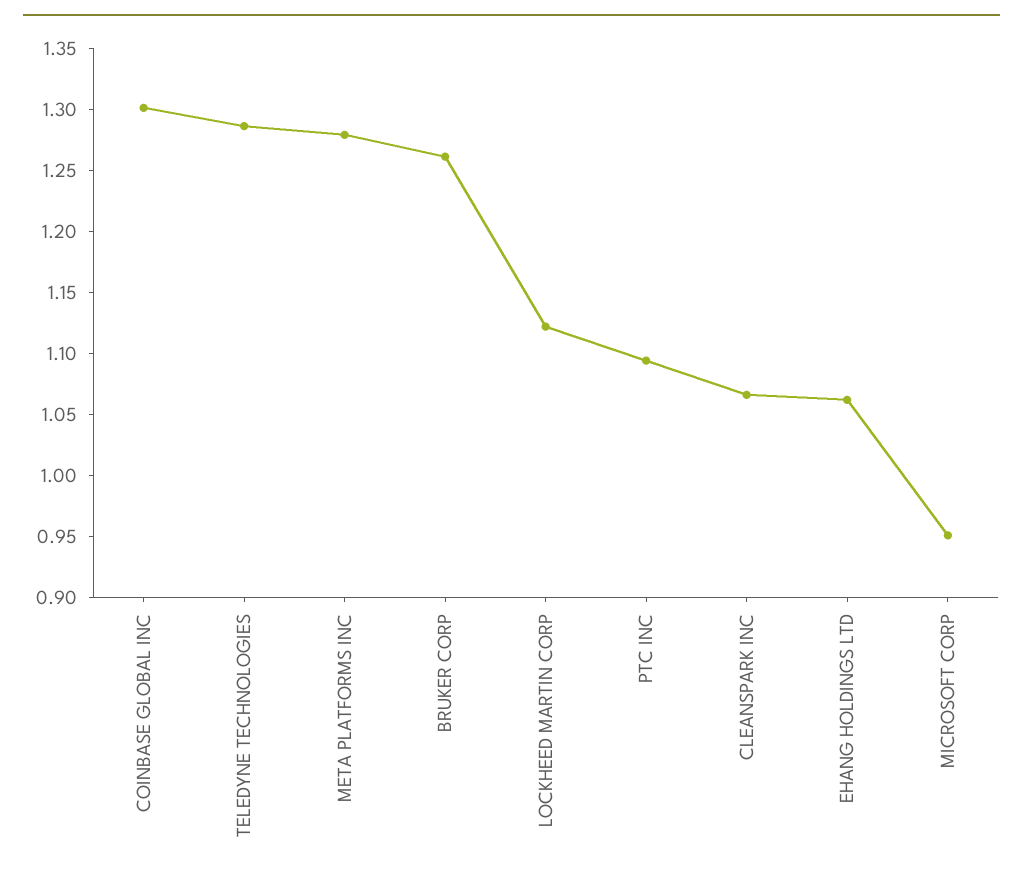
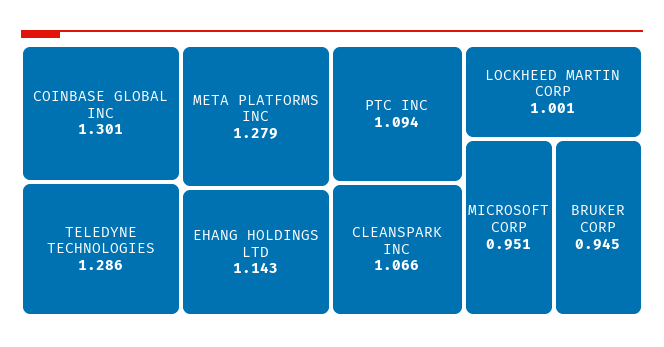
BRUKER CORP: 1.26 -> 0.945
LOCKHEED MARTIN CORP: 1.12 -> 1.001
EHANG HOLDINGS LTD: 1.06 -> 1.143

